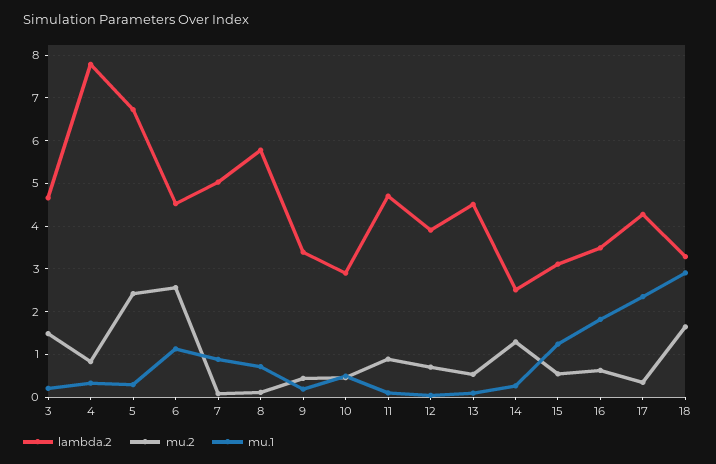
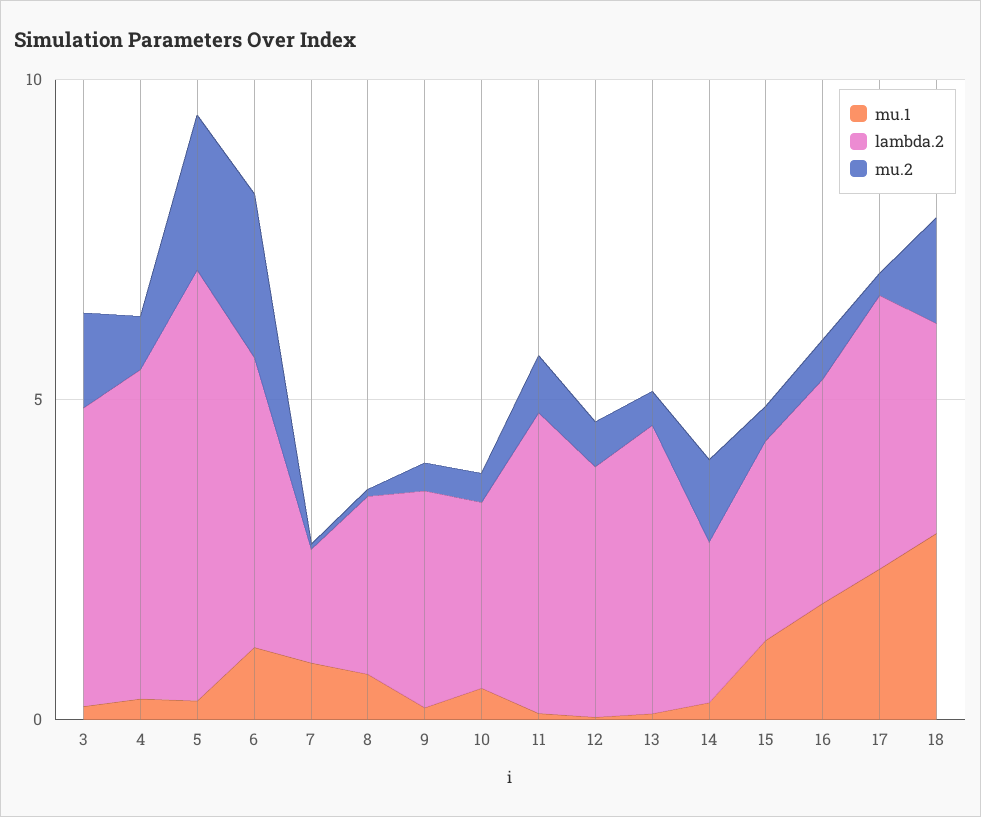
lambda.2, 4: 7.8 -> 5
lambda.2, 7: 5 -> 2
lambda.2, 8: 5.8 -> 3

